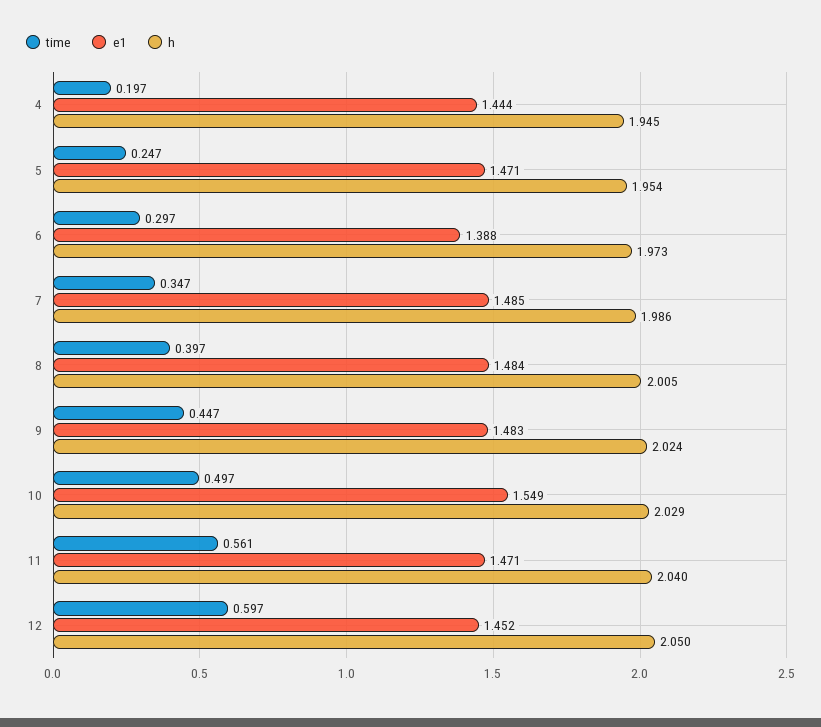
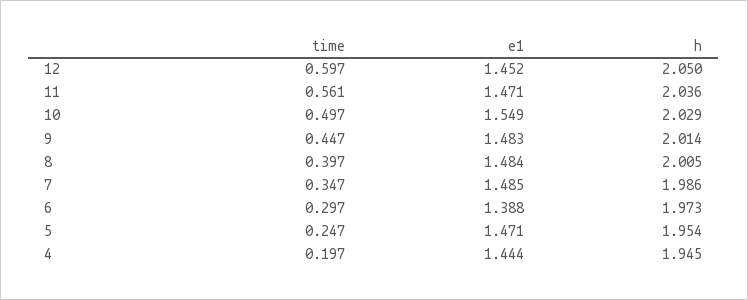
h, 9: 2.024 -> 2.014
h, 11: 2.04 -> 2.036

